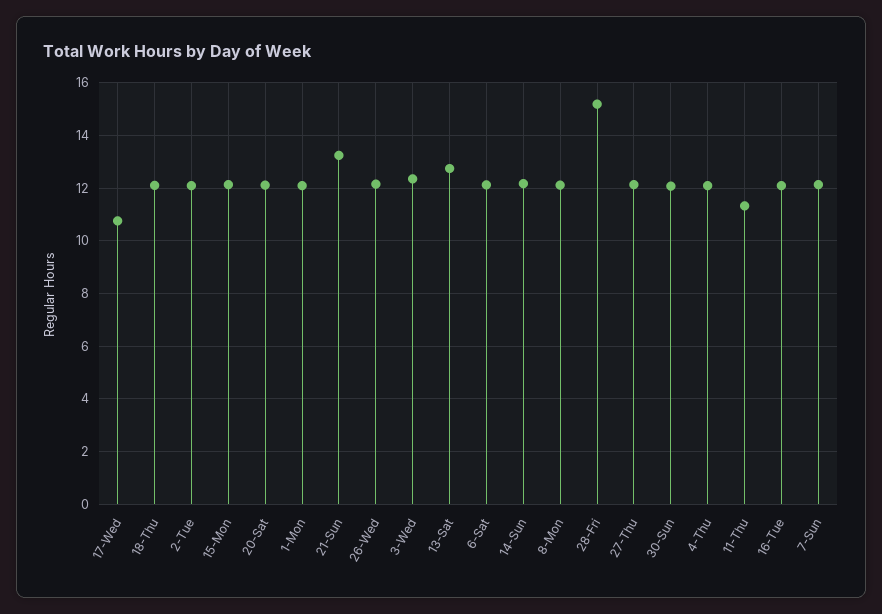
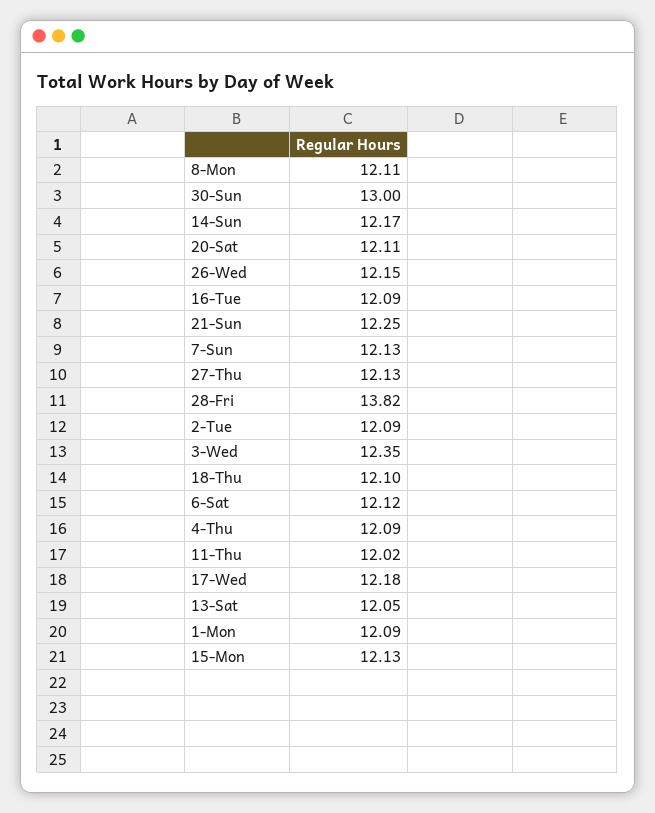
17-Wed: 10.75 -> 12.18
21-Sun: 13.25 -> 12.25
13-Sat: 12.75 -> 12.05
28-Fri: 15.25 -> 13.82
30-Sun: 12 -> 13
11-Thu: 11.25 -> 12.02

